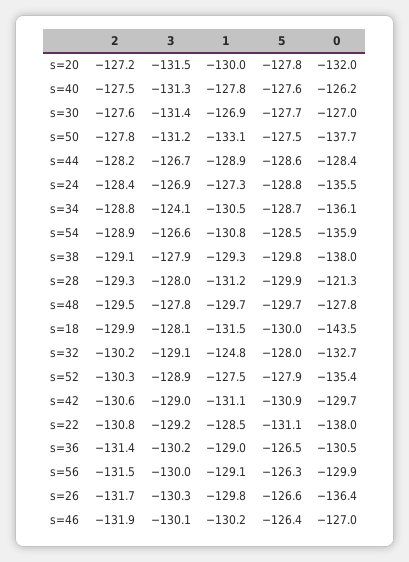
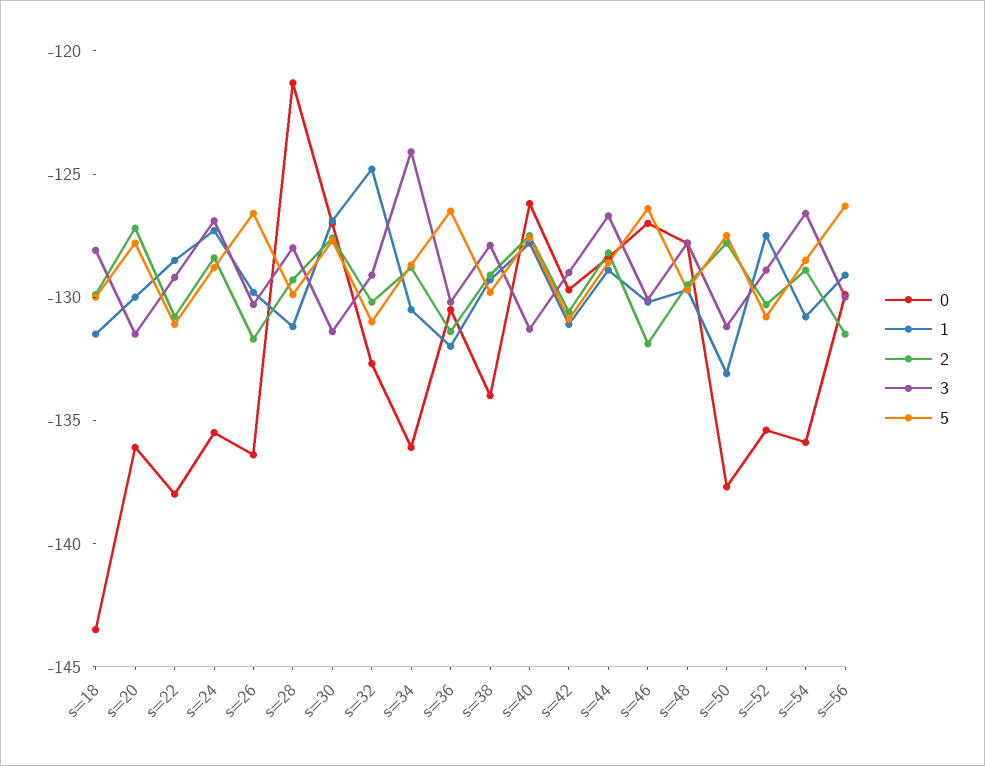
0, s=20: -132 -> -136
0, s=38: -138 -> -134
5, s=32: -128 -> -131
5, s=52: -127.9 -> -131
1, s=36: -129 -> -132

